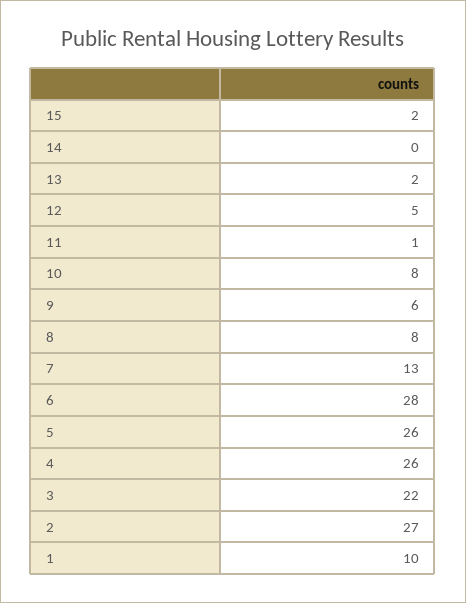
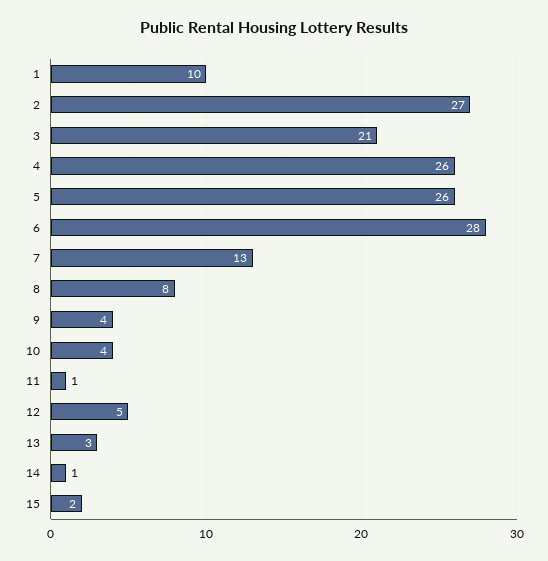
14: 0 -> 1
13: 2 -> 3
10: 8 -> 4
9: 6 -> 4
3: 22 -> 21

